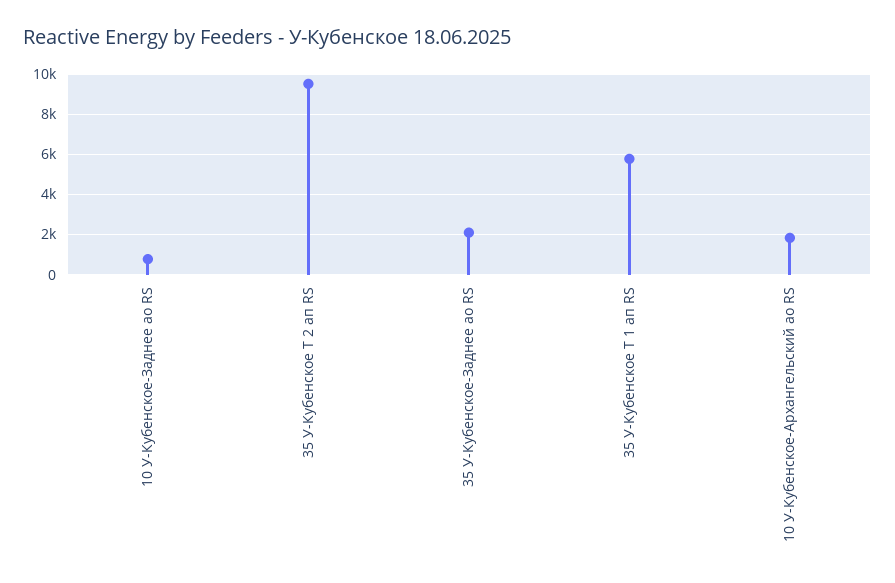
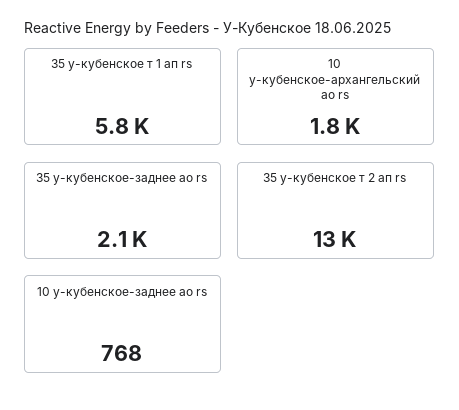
35 У-Кубенское Т 2 ап RS: 9500 -> 13000

